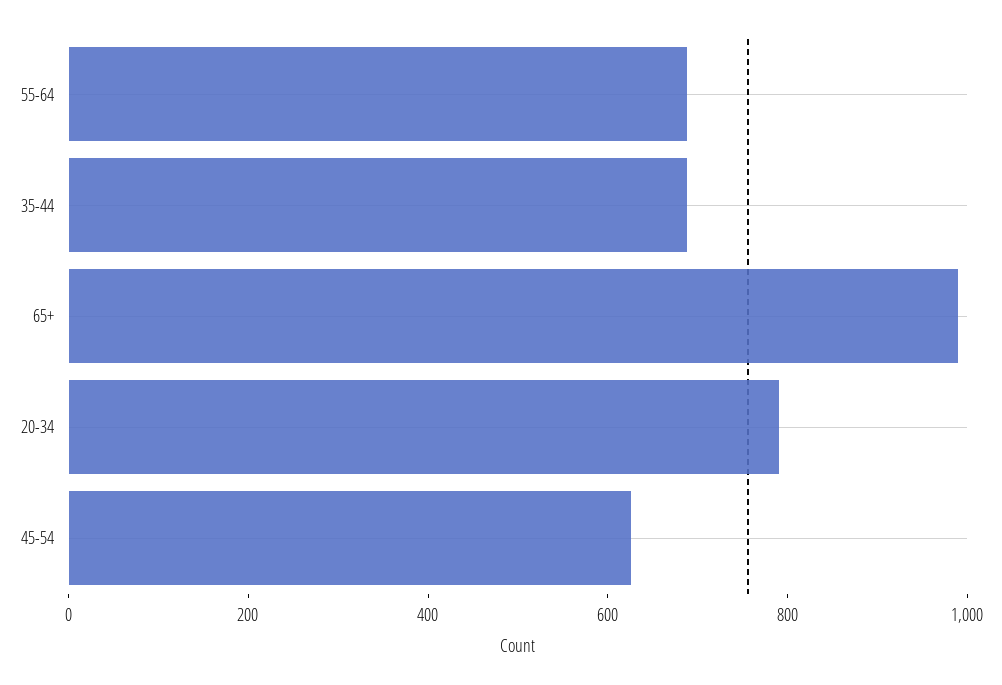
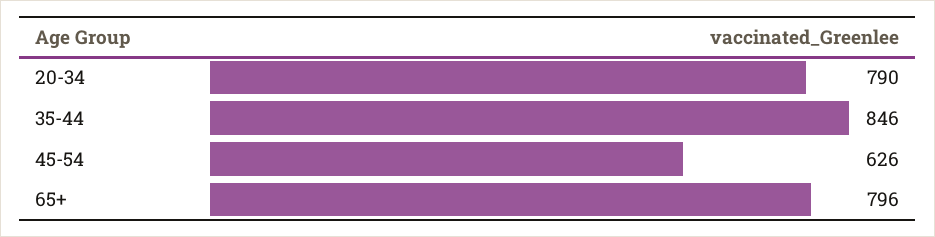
55-64: 700 -> none
35-44: 700 -> 846
65+: 1000 -> 796

